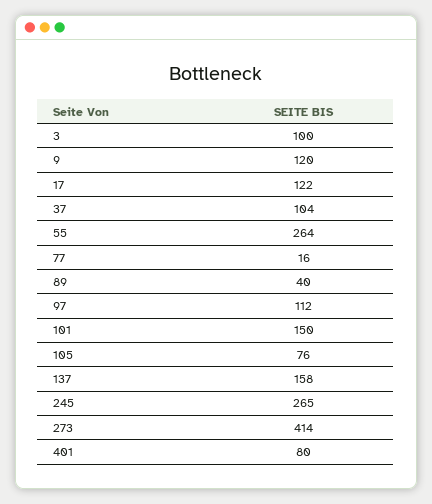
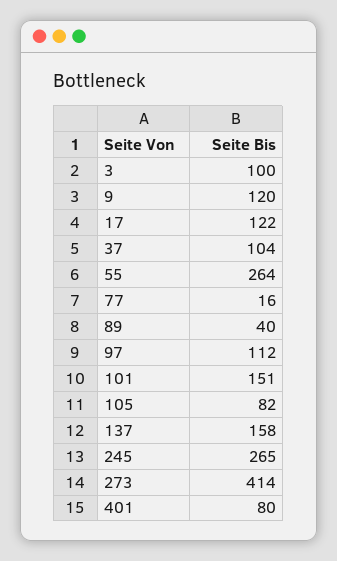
101: 150 -> 151
105: 76 -> 82

